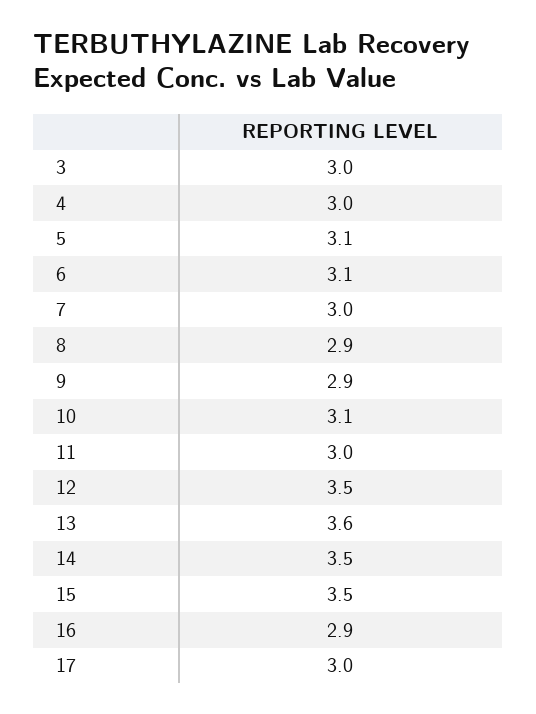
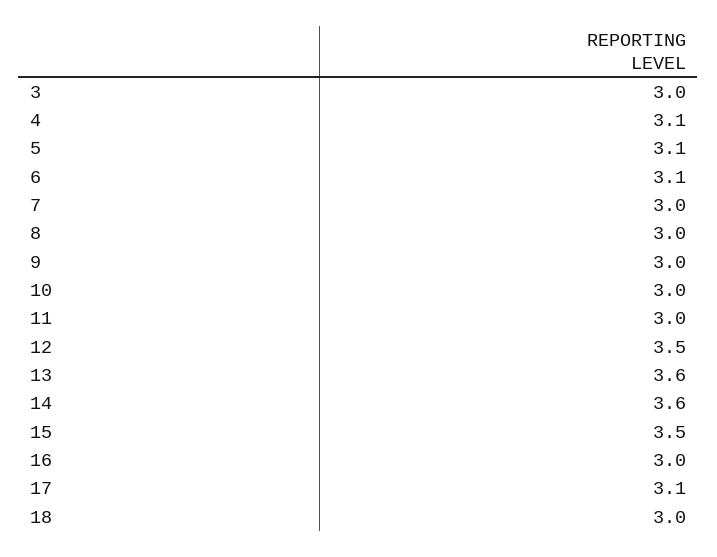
4: 3 -> 3.1
8: 2.9 -> 3
9: 2.9 -> 3
10: 3.1 -> 3
14: 3.5 -> 3.6
16: 2.9 -> 3
17: 3 -> 3.1
18: none -> 3

